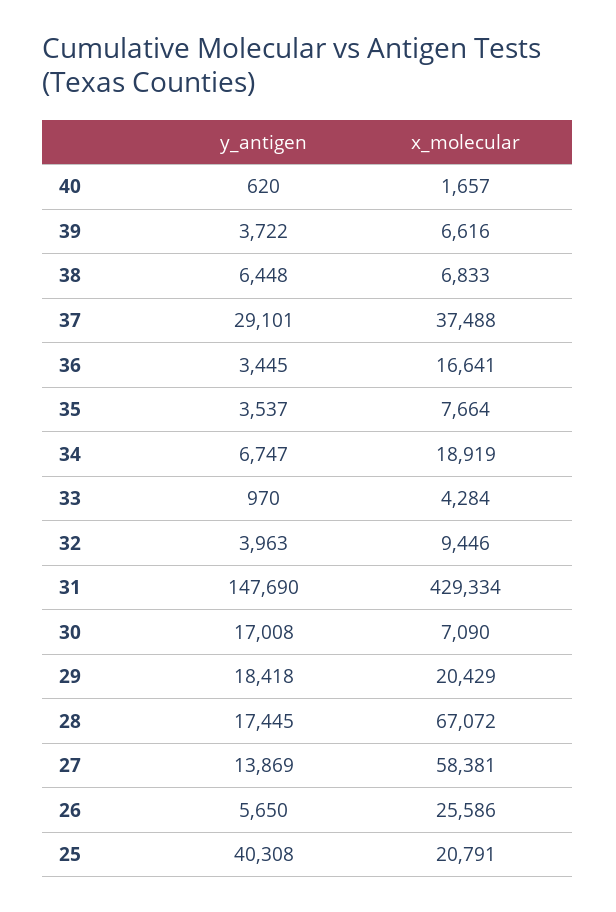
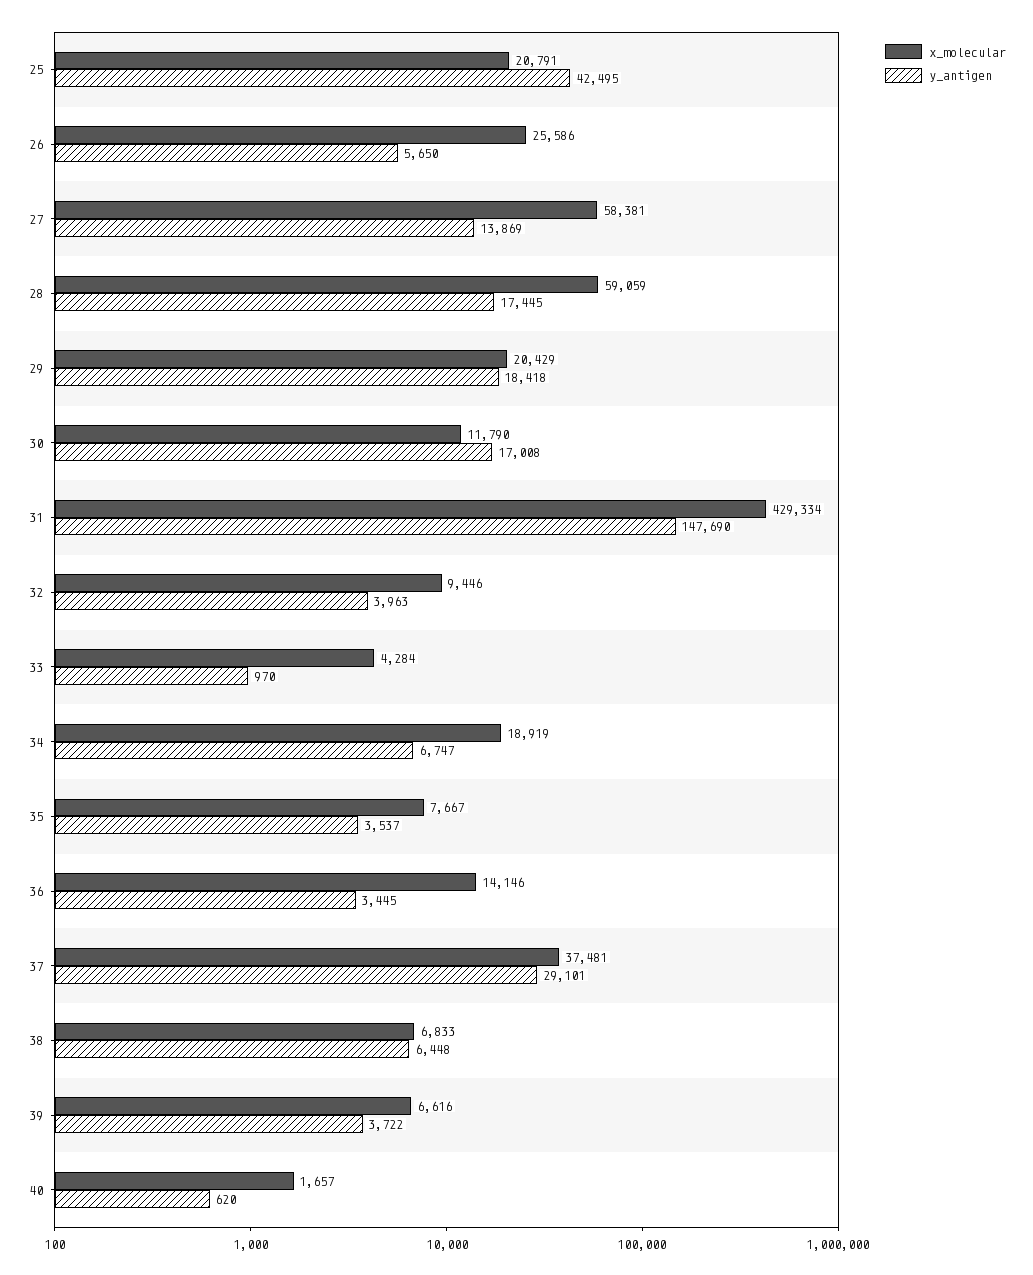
x_molecular, 37: 37488 -> 37481
x_molecular, 36: 16641 -> 14146
x_molecular, 35: 7664 -> 7667
x_molecular, 30: 7090 -> 11790
x_molecular, 28: 67072 -> 59059
y_antigen, 25: 40308 -> 42495

